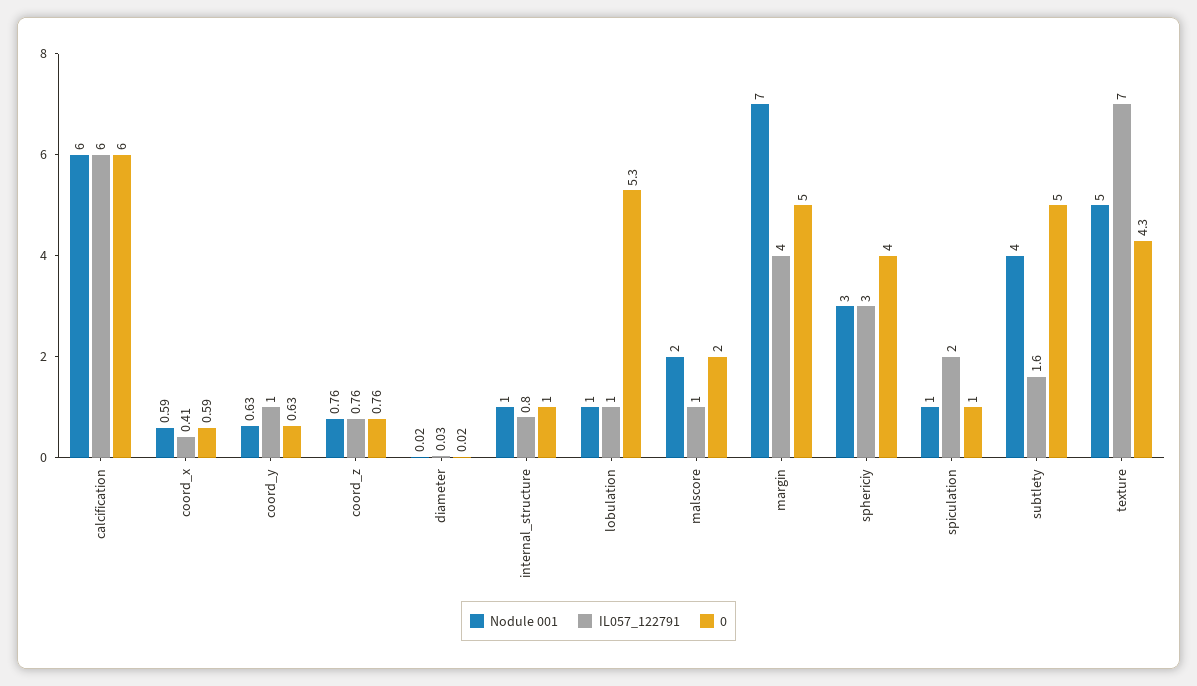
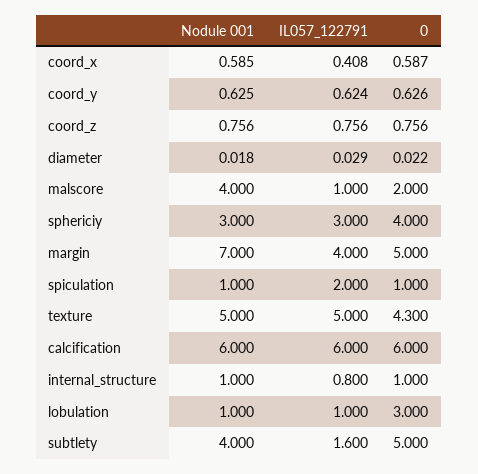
IL057_122791, coord_y: 1 -> 0.624
0, lobulation: 5.3 -> 3
Nodule 001, malscore: 2 -> 4
IL057_122791, texture: 7 -> 5

